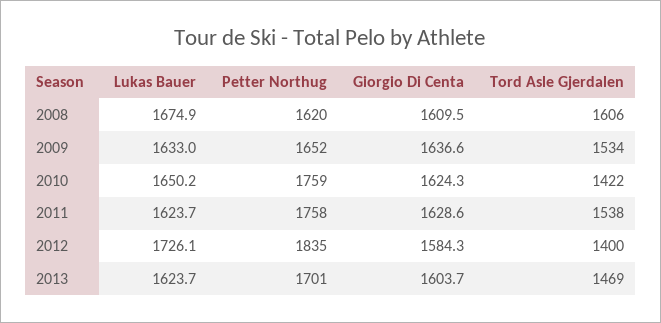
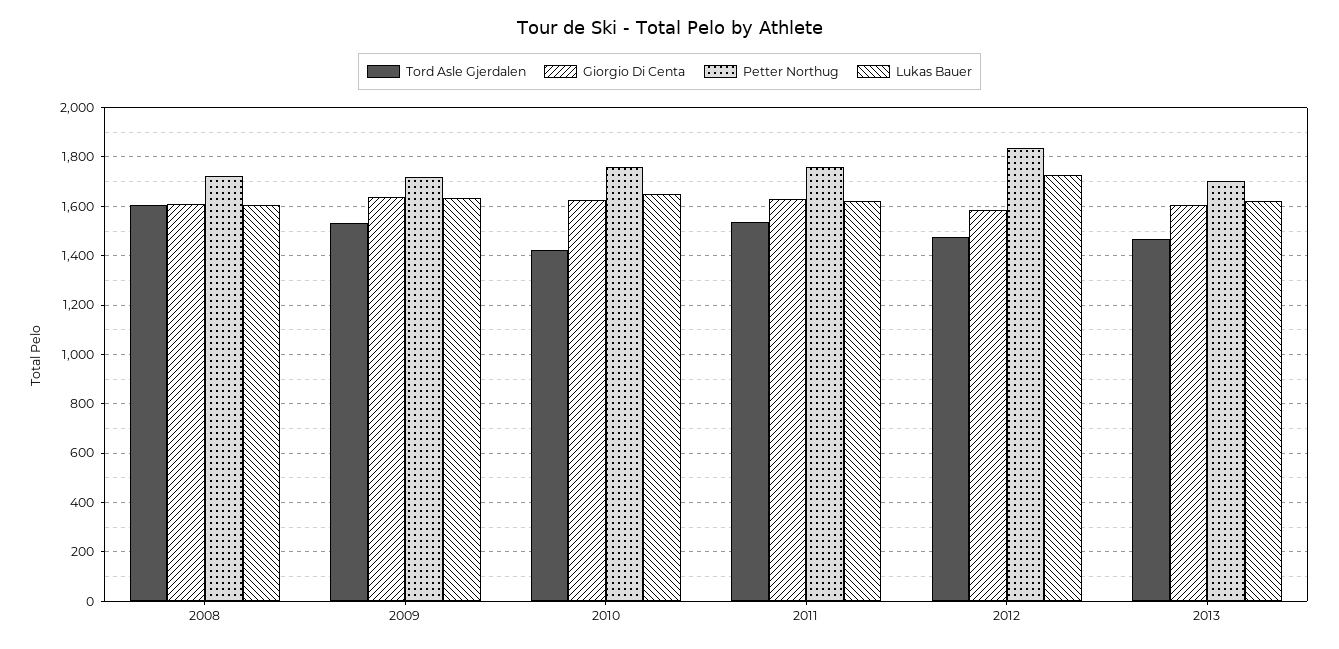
Lukas Bauer, 2008: 1674.9 -> 1600
Petter Northug, 2008: 1620 -> 1725
Petter Northug, 2009: 1652 -> 1725
Tord Asle Gjerdalen, 2012: 1400 -> 1475

